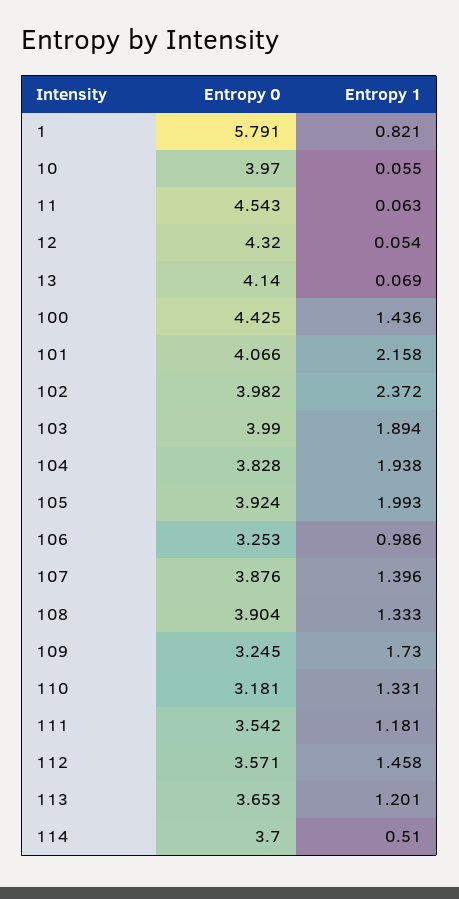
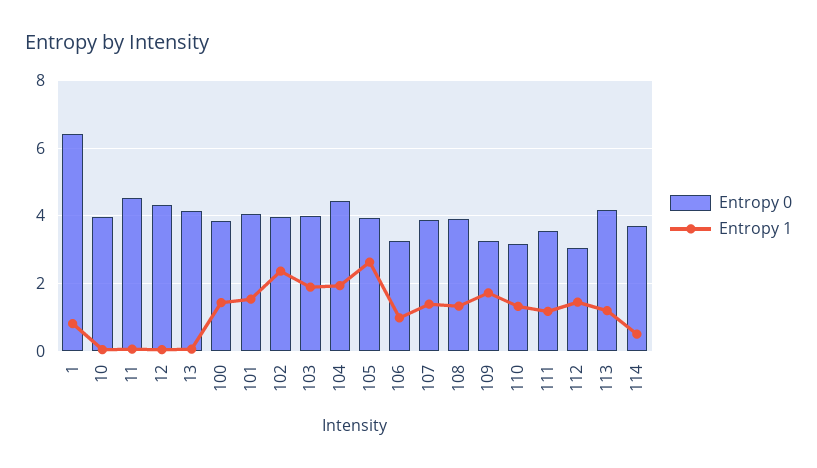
Entropy 0, 1: 5.791 -> 6.4
Entropy 0, 100: 4.425 -> 3.8
Entropy 1, 101: 2.158 -> 1.6
Entropy 0, 104: 3.828 -> 4.4
Entropy 1, 105: 1.993 -> 2.6
Entropy 0, 112: 3.571 -> 3
Entropy 0, 113: 3.653 -> 4.2

